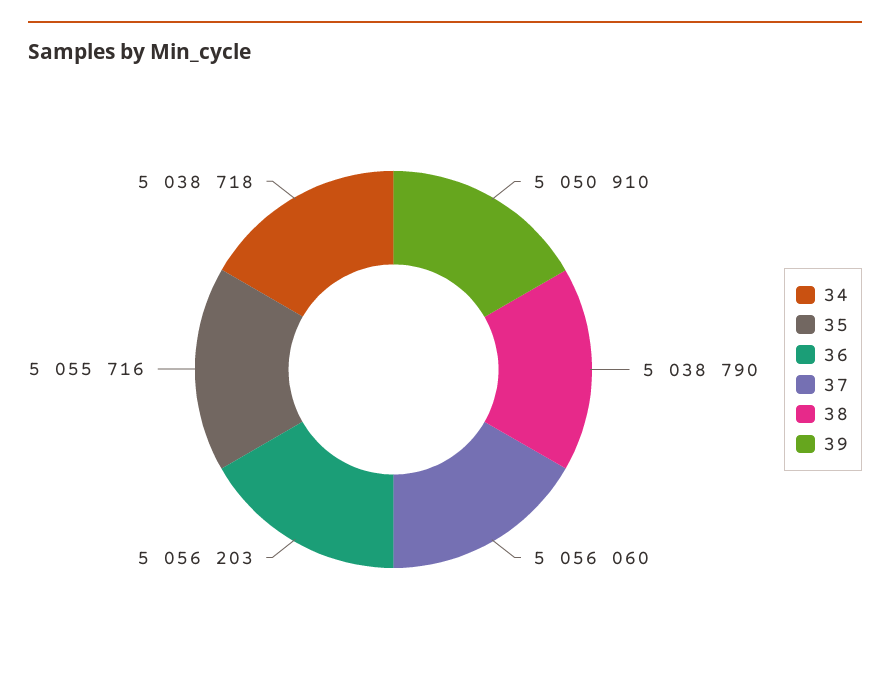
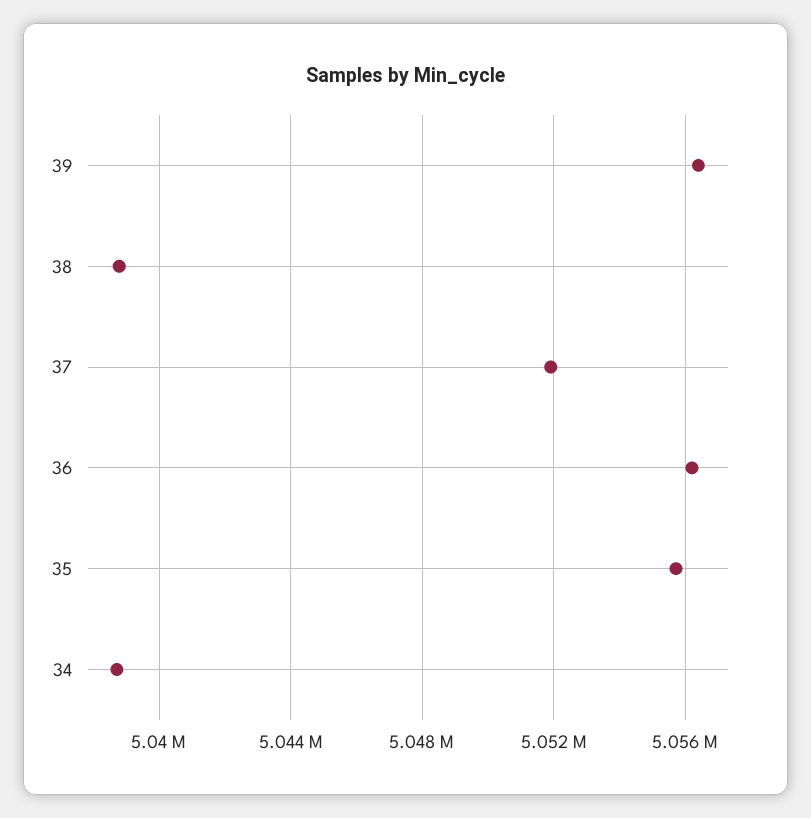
37: 5056060 -> 5052000
39: 5050910 -> 5056500

